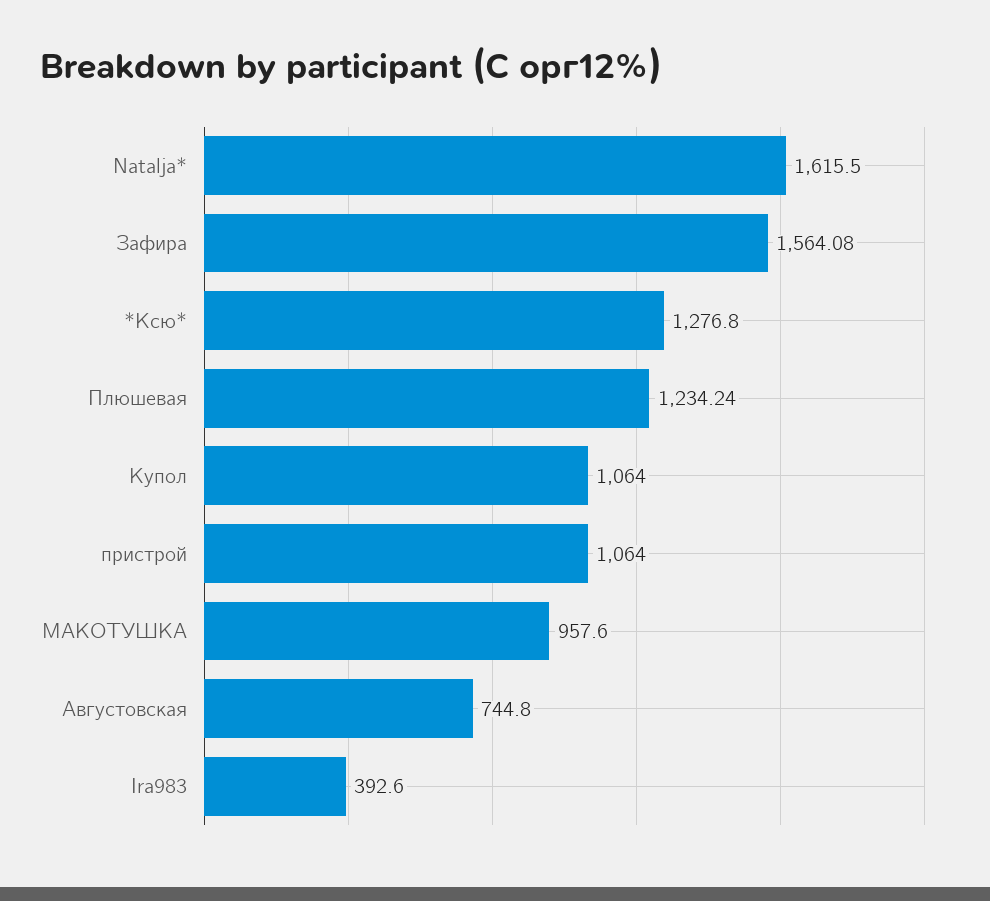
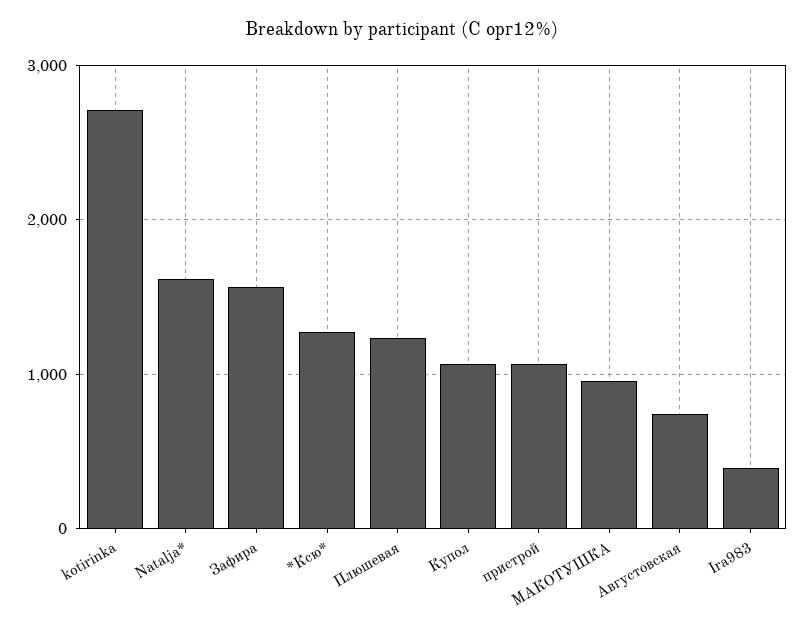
kotirinka: none -> 2700

